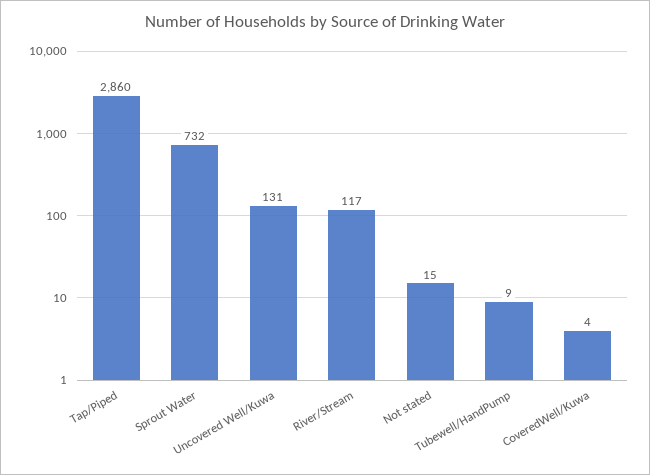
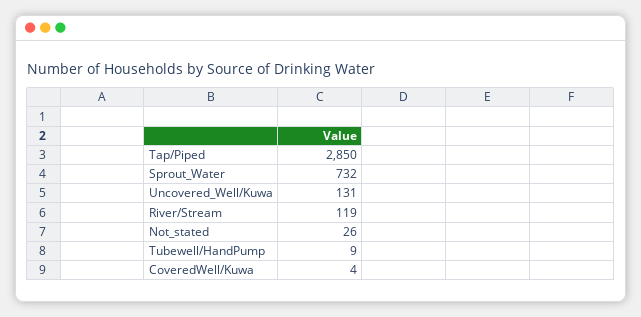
Tap/Piped: 2860 -> 2850
River/Stream: 117 -> 119
Not stated: 15 -> 26

